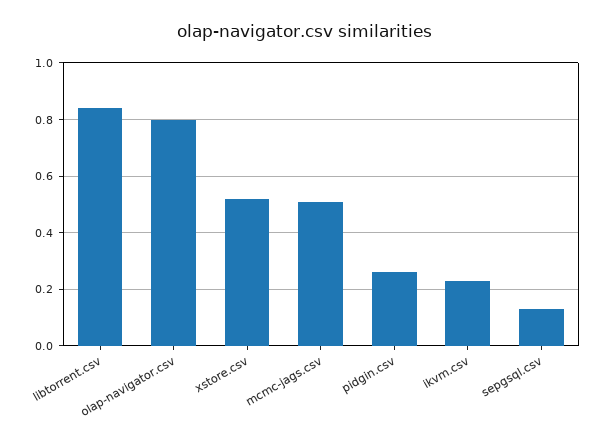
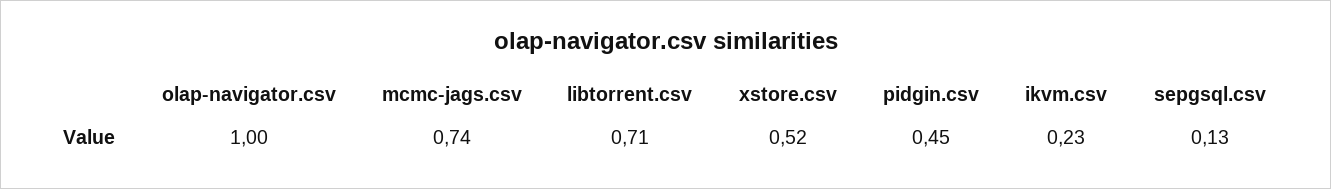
libtorrent.csv: 0.85 -> 0.71
olap-navigator.csv: 0.8 -> 1
mcmc-jags.csv: 0.5 -> 0.74
pidgin.csv: 0.25 -> 0.45

